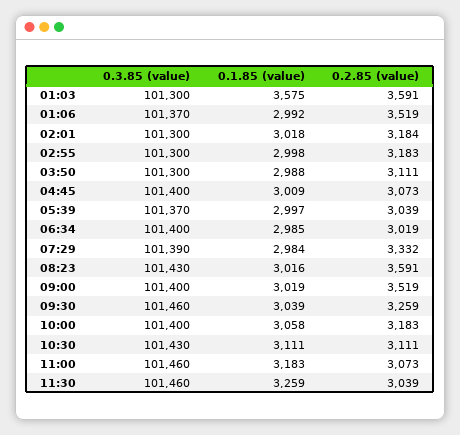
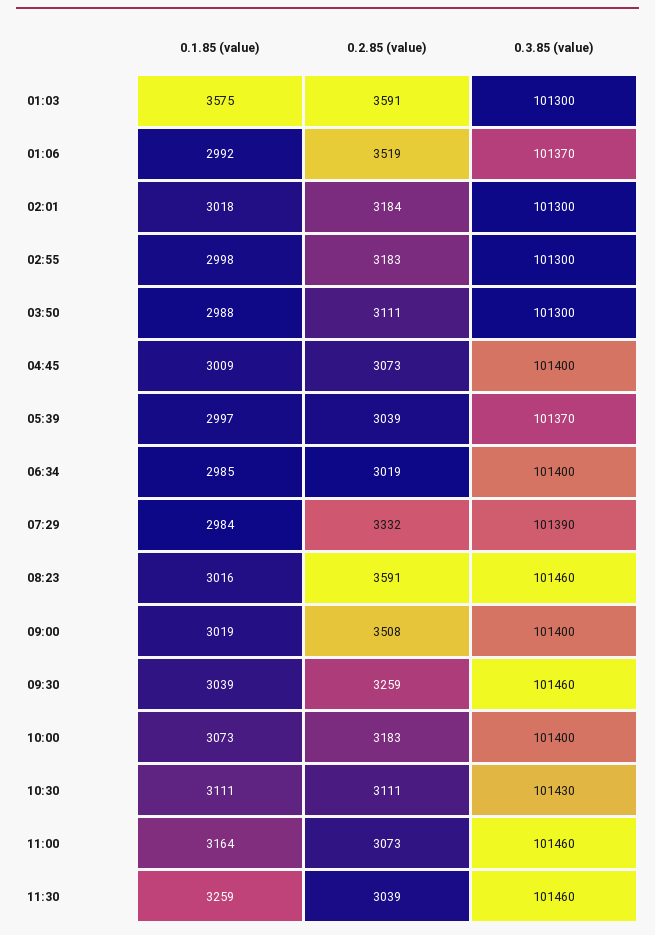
0.3.85 (value), 08:23: 101430 -> 101460
0.2.85 (value), 09:00: 3519 -> 3508
0.1.85 (value), 10:00: 3058 -> 3073
0.1.85 (value), 11:00: 3183 -> 3164

